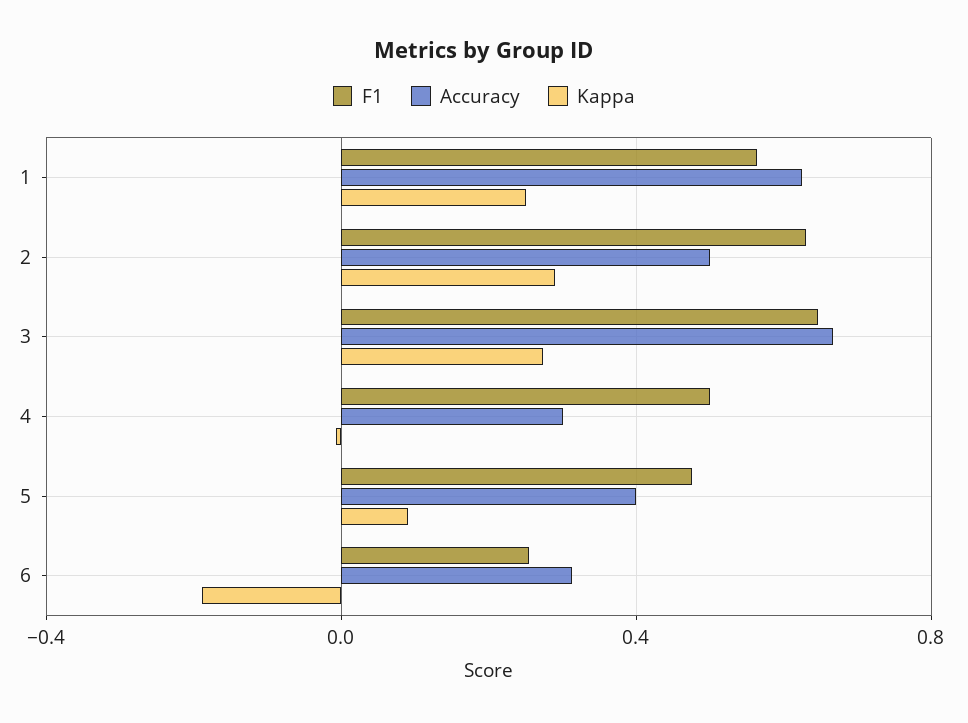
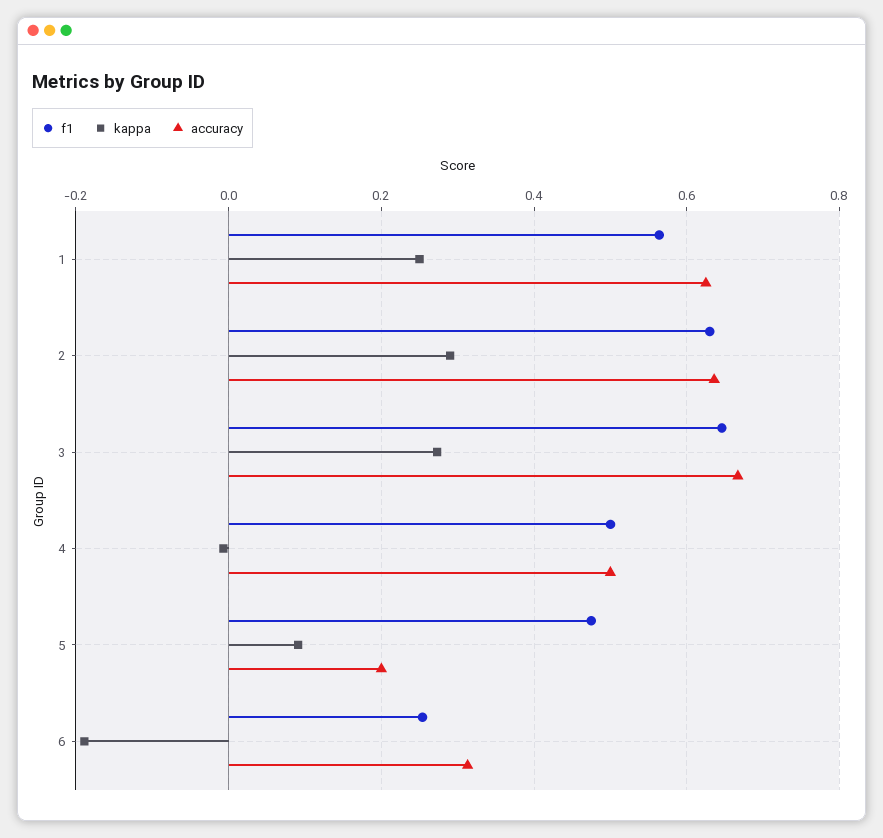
Accuracy, 2: 0.5 -> 0.64
Accuracy, 4: 0.3 -> 0.5
Accuracy, 5: 0.4 -> 0.2

